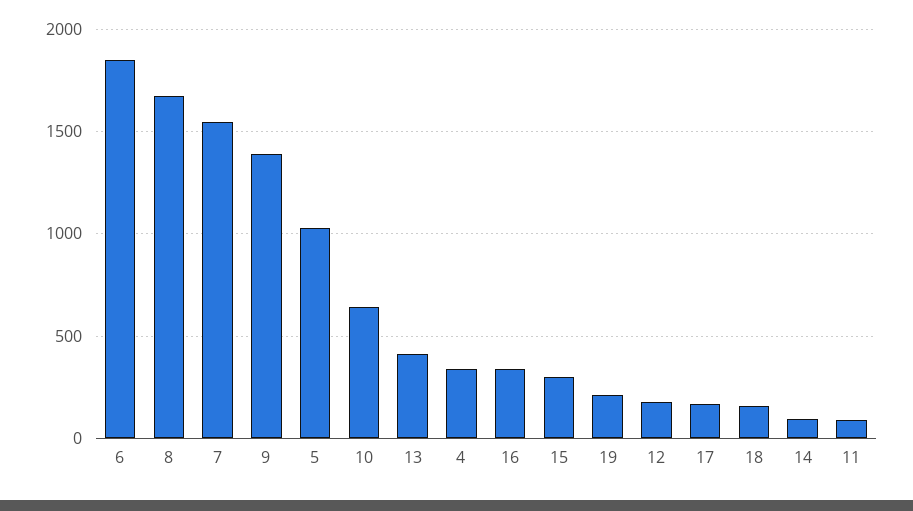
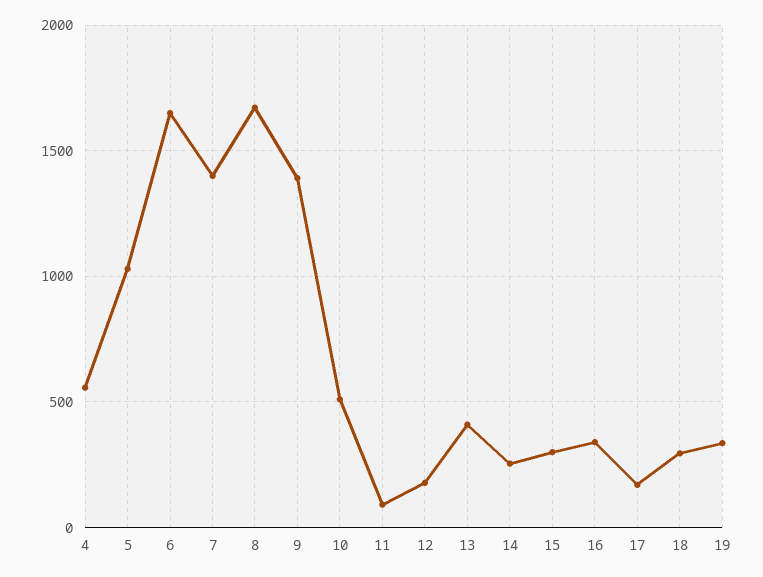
6: 1850 -> 1650
7: 1550 -> 1400
10: 650 -> 500
4: 350 -> 550
19: 200 -> 350
18: 150 -> 300
14: 100 -> 250

